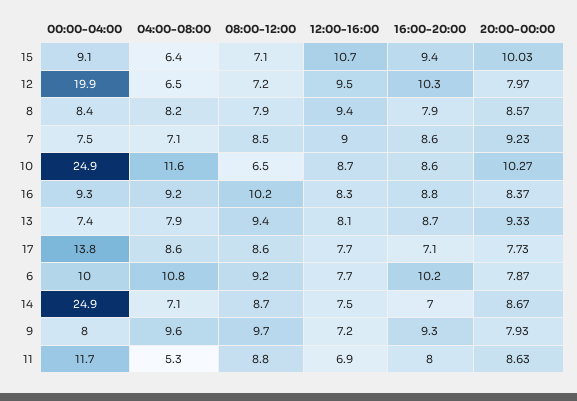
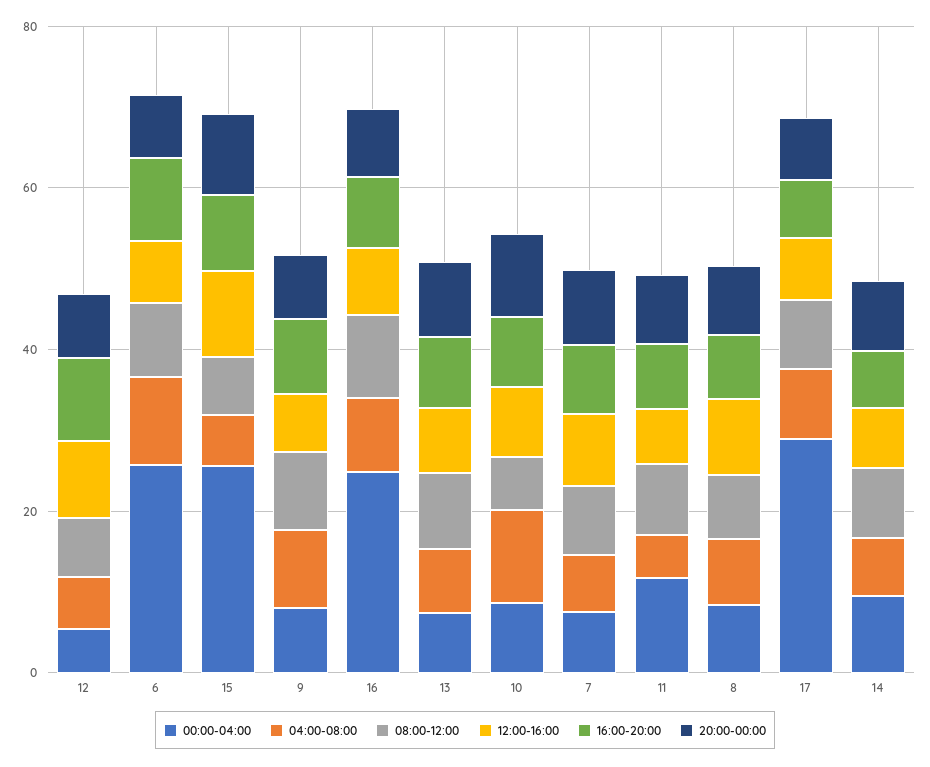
00:00-04:00, 15: 9.1 -> 25
00:00-04:00, 12: 19.9 -> 5
00:00-04:00, 10: 24.9 -> 10
00:00-04:00, 16: 9.3 -> 25
00:00-04:00, 17: 13.8 -> 30
00:00-04:00, 6: 10 -> 25
00:00-04:00, 14: 24.9 -> 10

